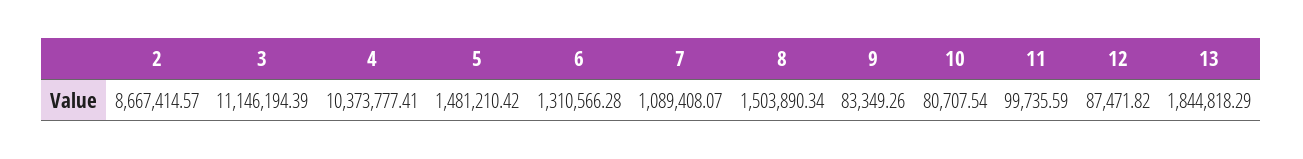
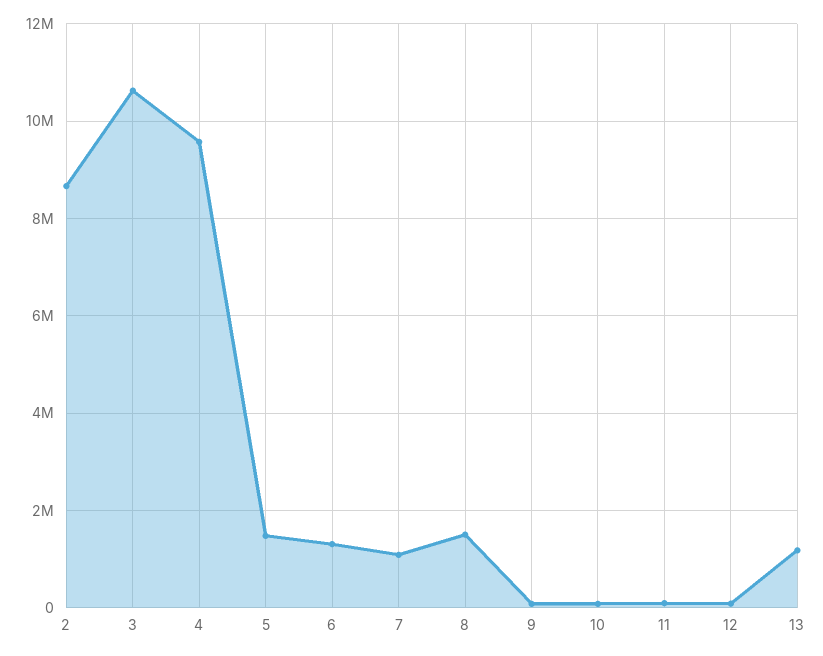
3: 11146194.39 -> 10600000
4: 10373777.41 -> 9600000
13: 1844818.29 -> 1200000

